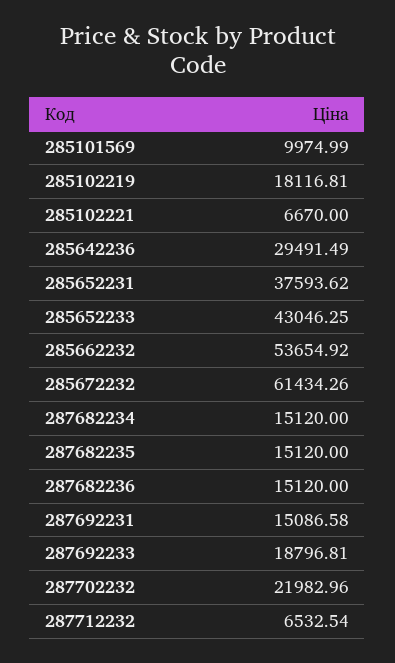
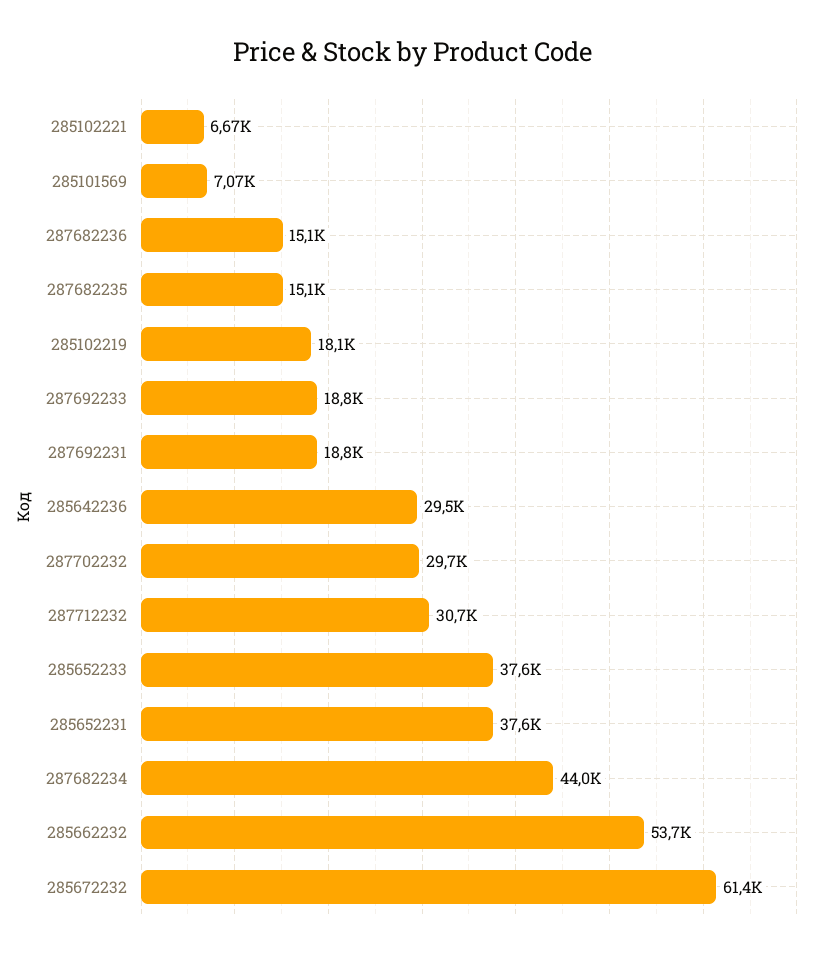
285101569: 9974.99 -> 7070
285652233: 43046.25 -> 37600
287682234: 15120 -> 44000
287692231: 15086.58 -> 18800
287702232: 21982.96 -> 29700
287712232: 6532.54 -> 30700

